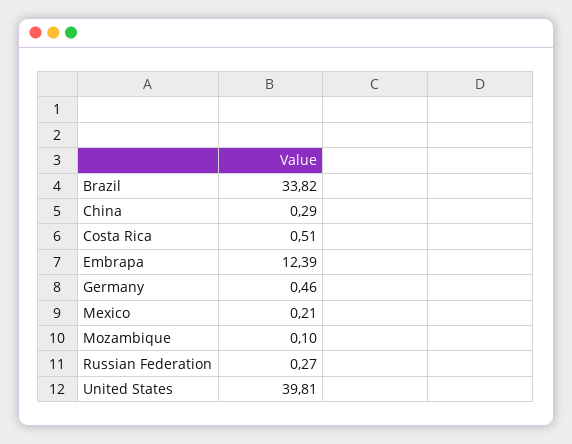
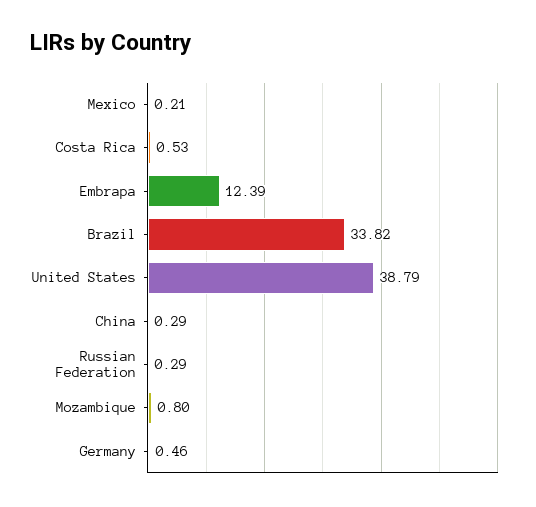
Costa Rica: 0.51 -> 0.53
Mozambique: 0.1 -> 0.8
Russian Federation: 0.27 -> 0.29
United States: 39.81 -> 38.79

